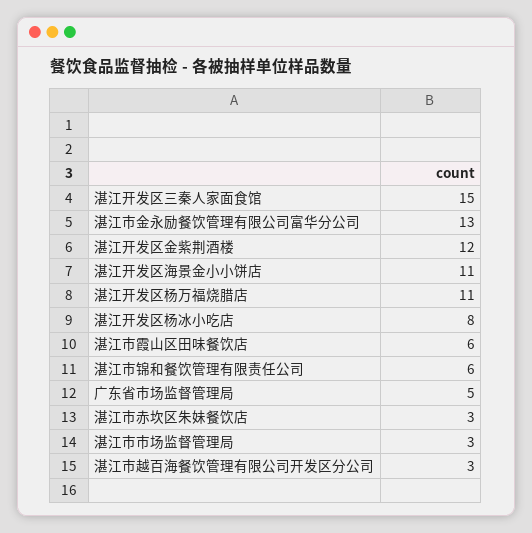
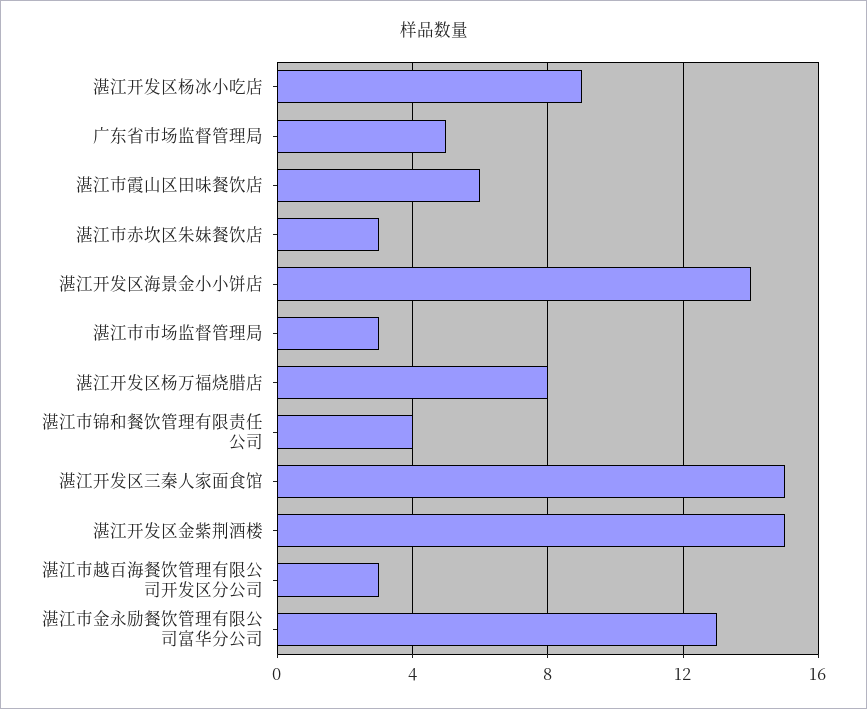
湛江开发区金紫荆酒楼: 12 -> 15
湛江开发区海景金小小饼店: 11 -> 14
湛江开发区杨万福烧腊店: 11 -> 8
湛江开发区杨冰小吃店: 8 -> 9
湛江市锦和餐饮管理有限责任公司: 6 -> 4

